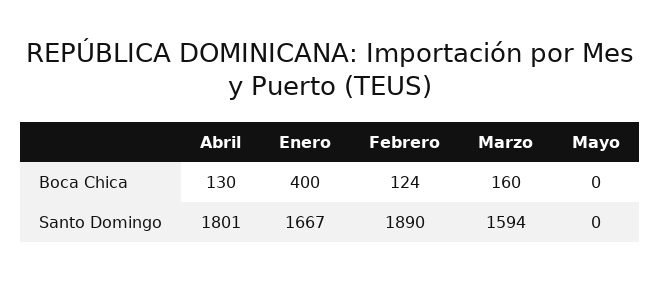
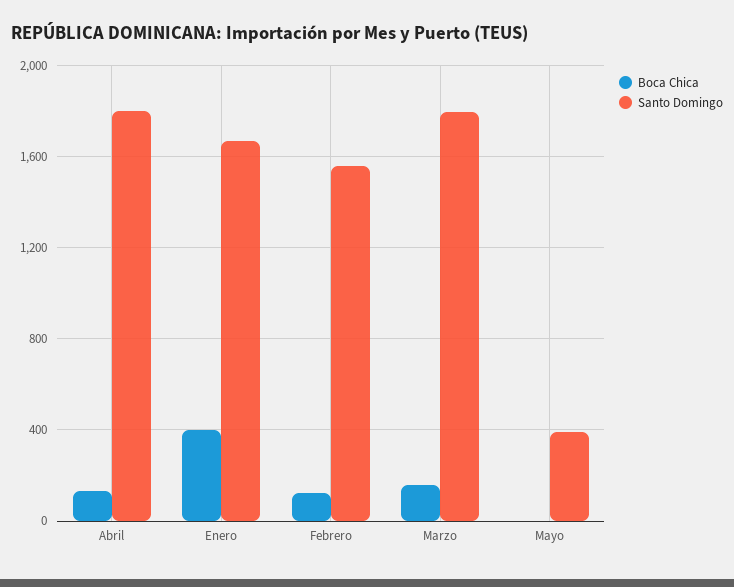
Santo Domingo, Febrero: 1890 -> 1550
Santo Domingo, Marzo: 1594 -> 1800
Santo Domingo, Mayo: 0 -> 400

